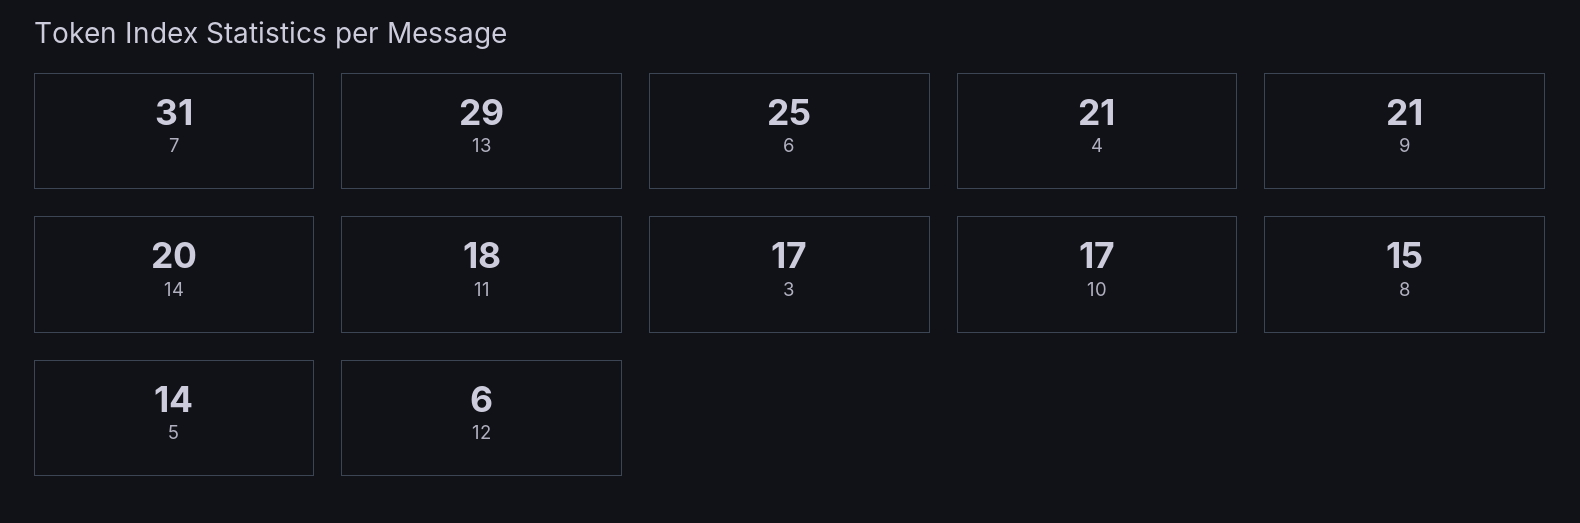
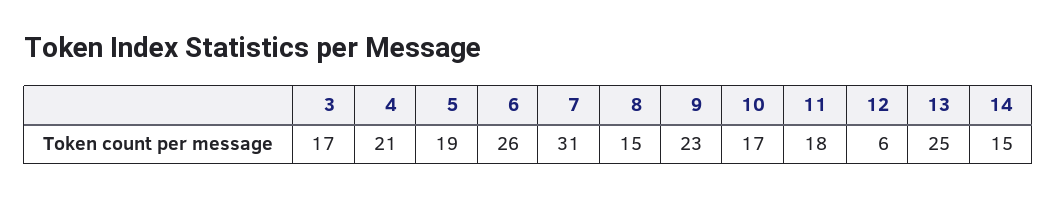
13: 29 -> 25
6: 25 -> 26
9: 21 -> 23
14: 20 -> 15
5: 14 -> 19

